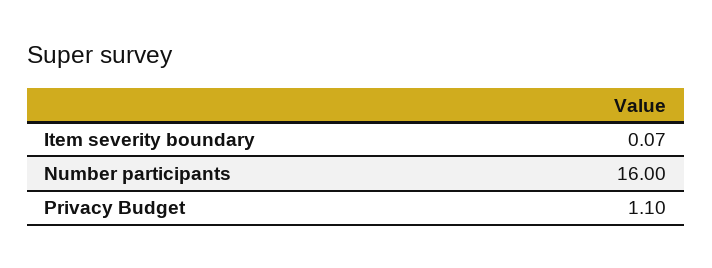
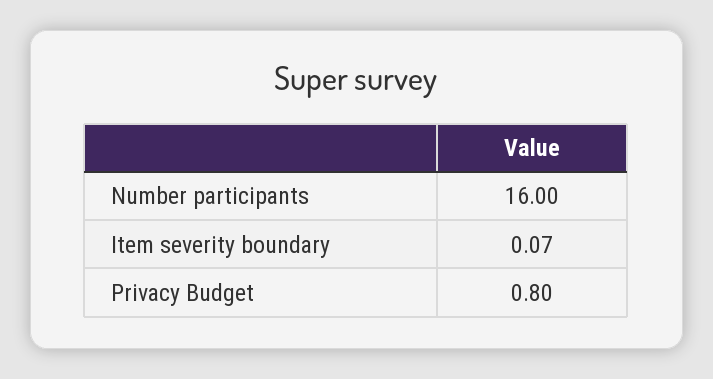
Privacy Budget: 1.1 -> 0.8

